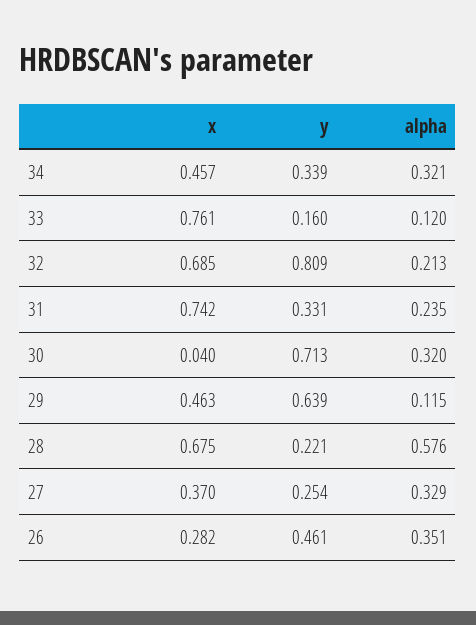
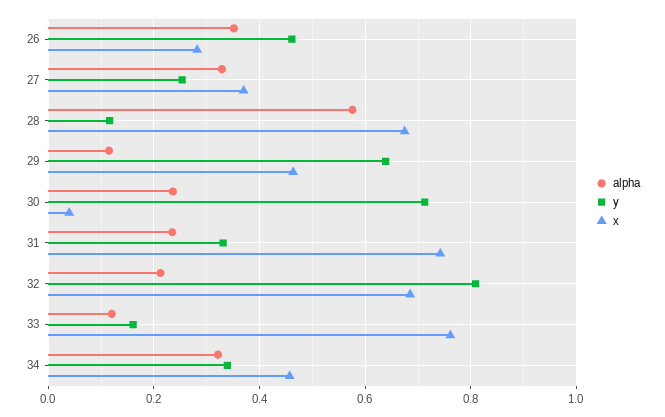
alpha, 30: 0.32 -> 0.24
y, 28: 0.221 -> 0.12

